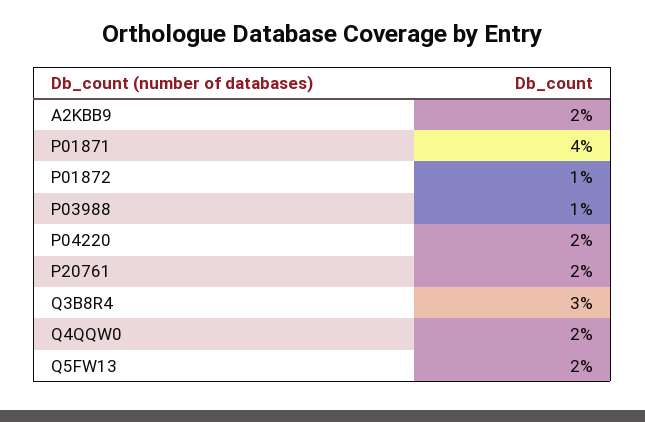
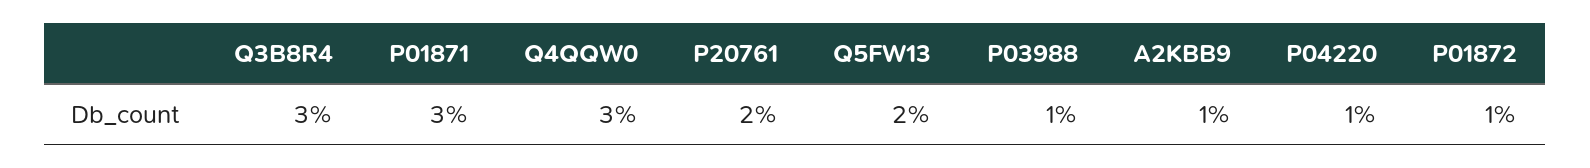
A2KBB9: 2 -> 1
P01871: 4 -> 3
P04220: 2 -> 1
Q4QQW0: 2 -> 3

